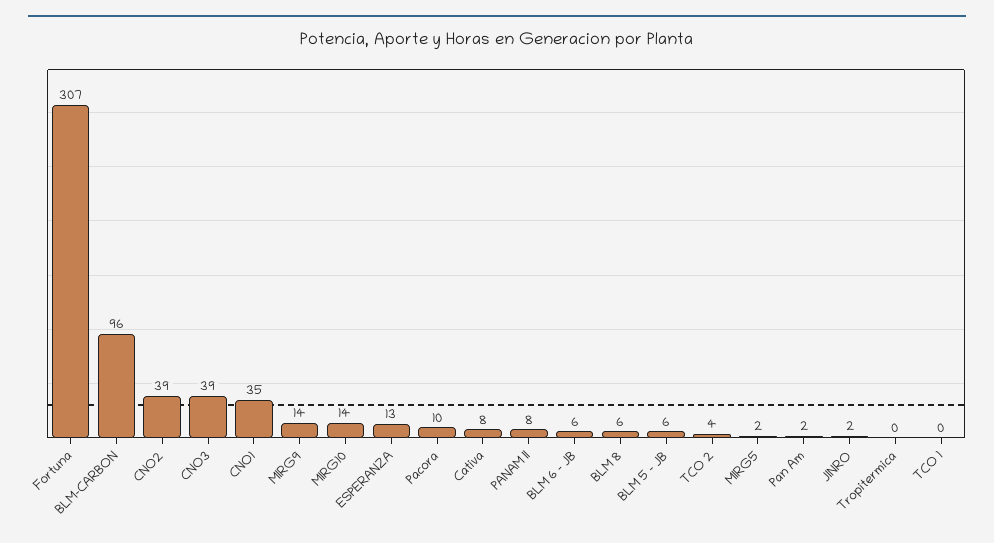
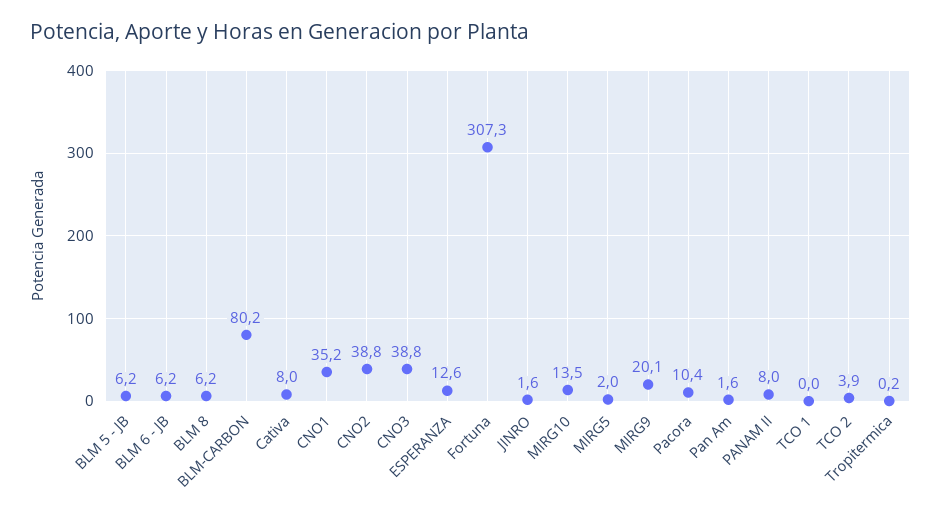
BLM-CARBON: 96 -> 80.2
MIRG9: 14 -> 20.1

